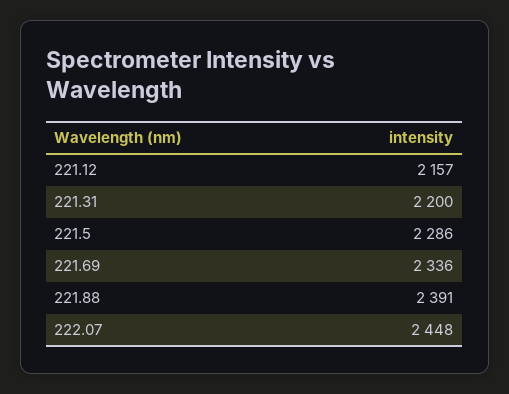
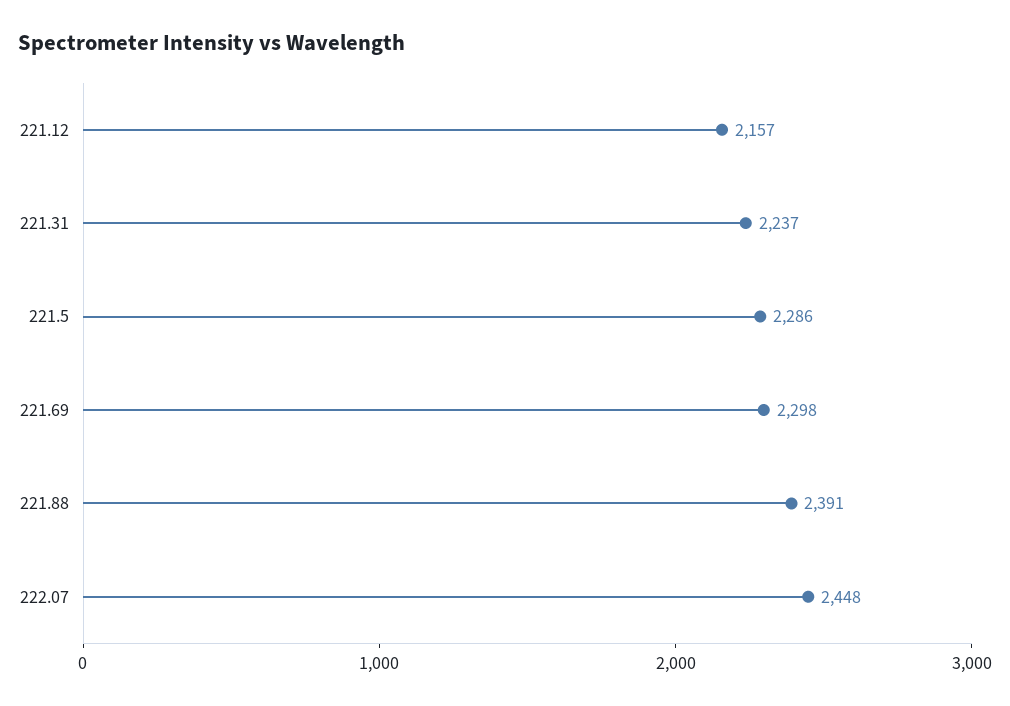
221.31: 2200 -> 2237
221.69: 2336 -> 2298

